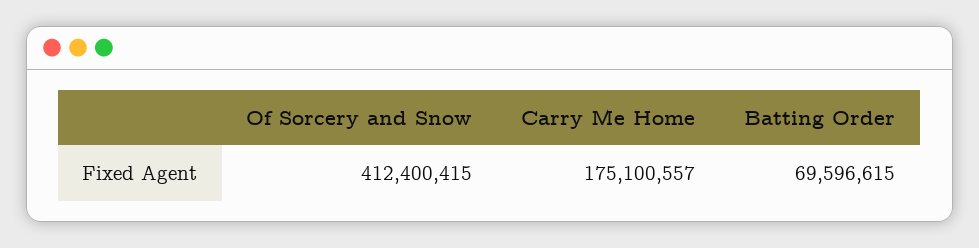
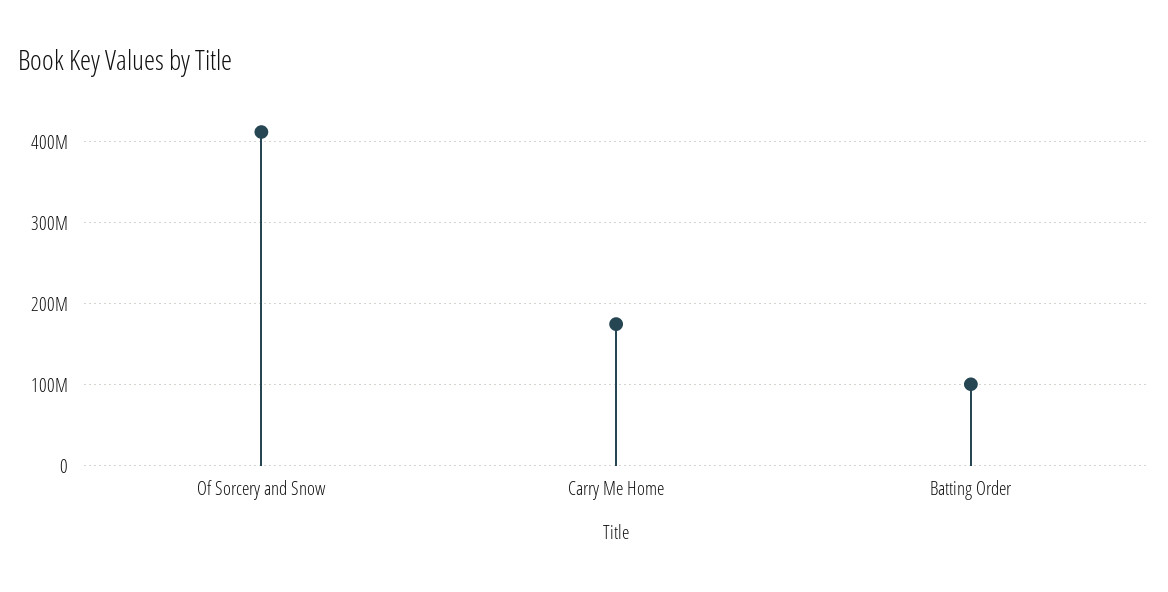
Batting Order: 69596615 -> 100000000

